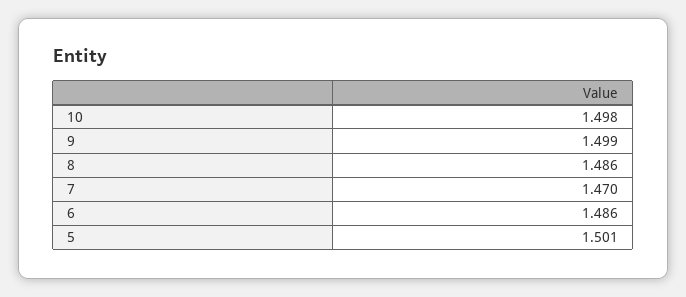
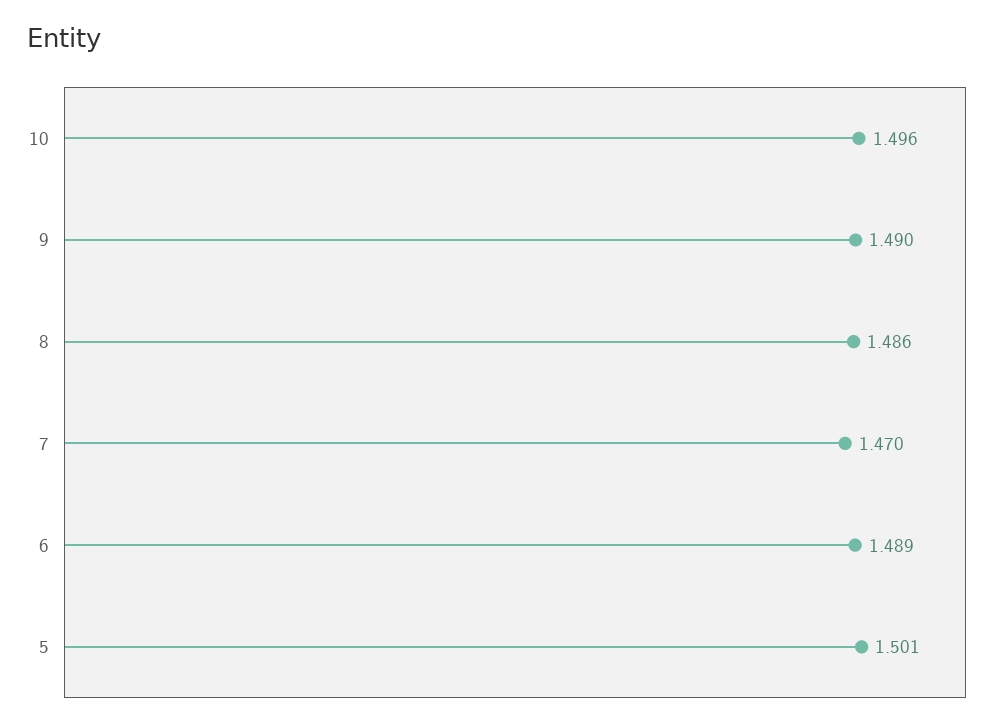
10: 1.498 -> 1.496
9: 1.499 -> 1.49
6: 1.486 -> 1.489

